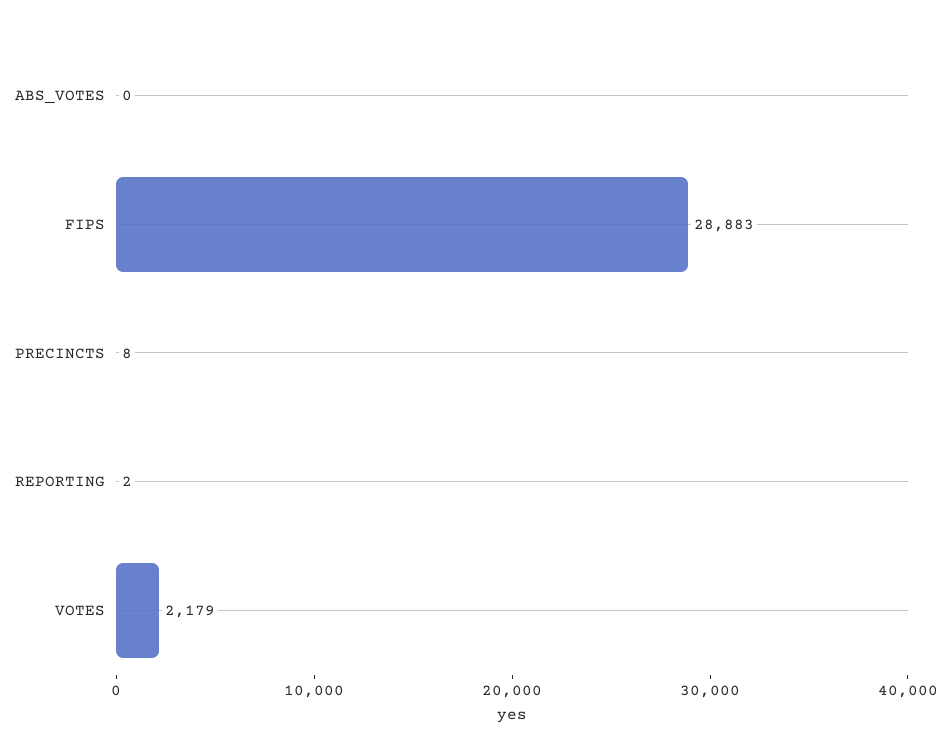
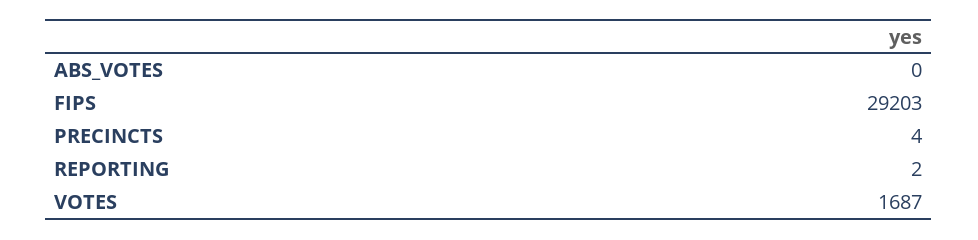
FIPS: 28883 -> 29203
PRECINCTS: 8 -> 4
VOTES: 2179 -> 1687

